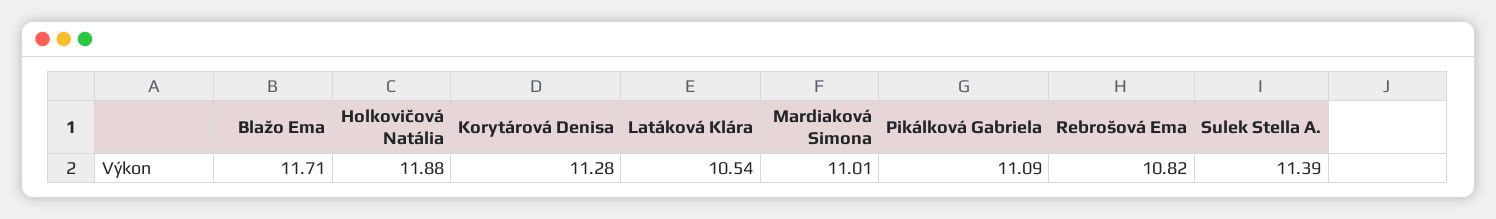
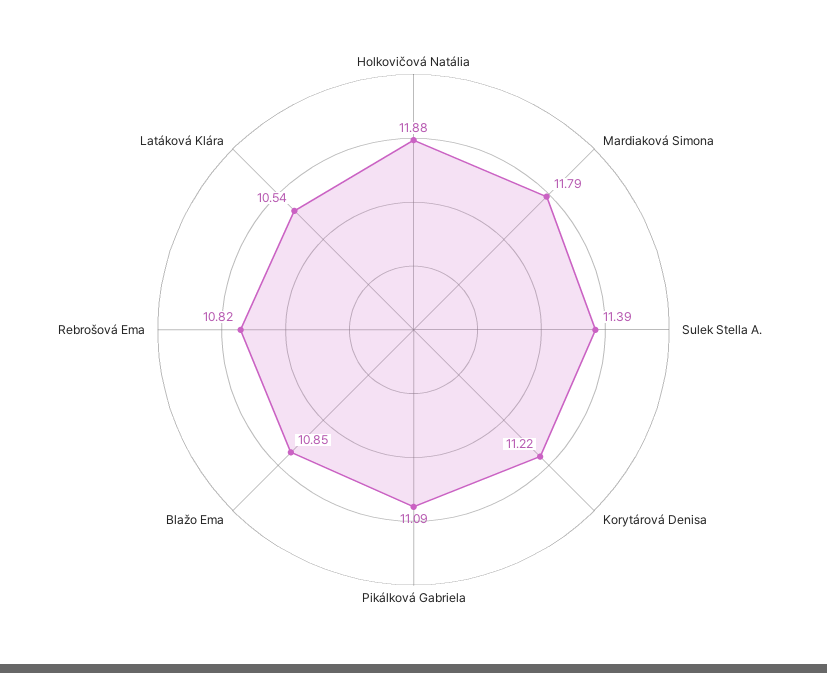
Blažo Ema: 11.71 -> 10.85
Korytárová Denisa: 11.28 -> 11.22
Mardiaková Simona: 11.01 -> 11.79

